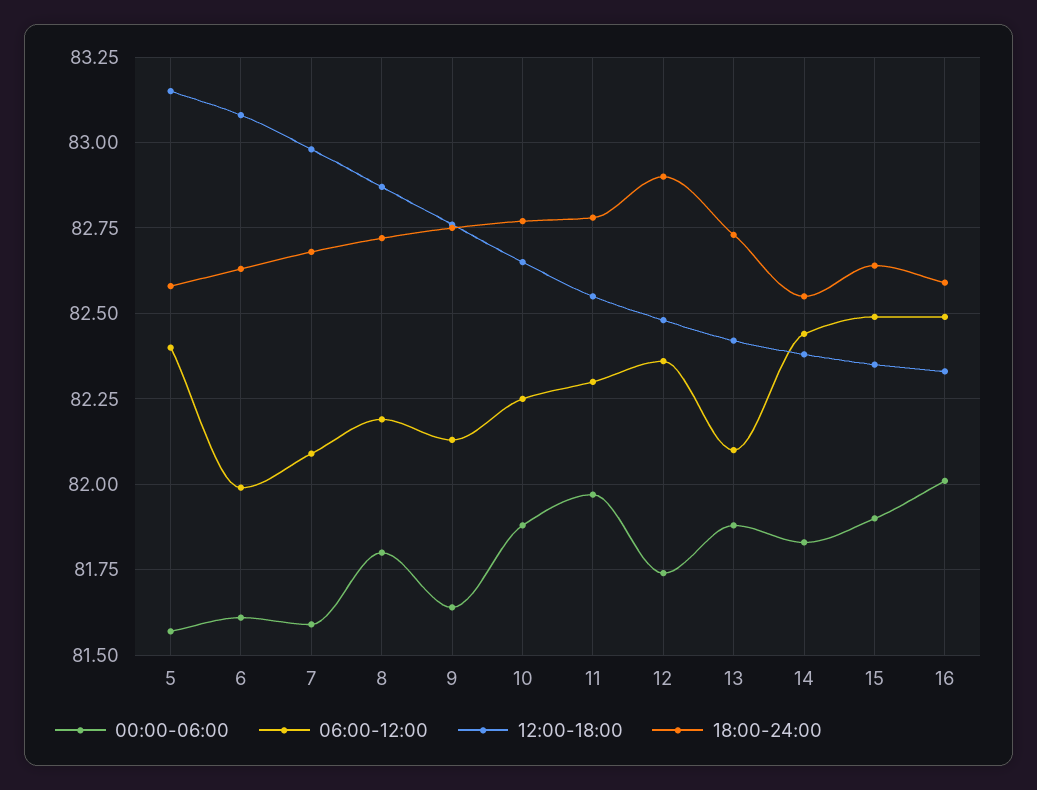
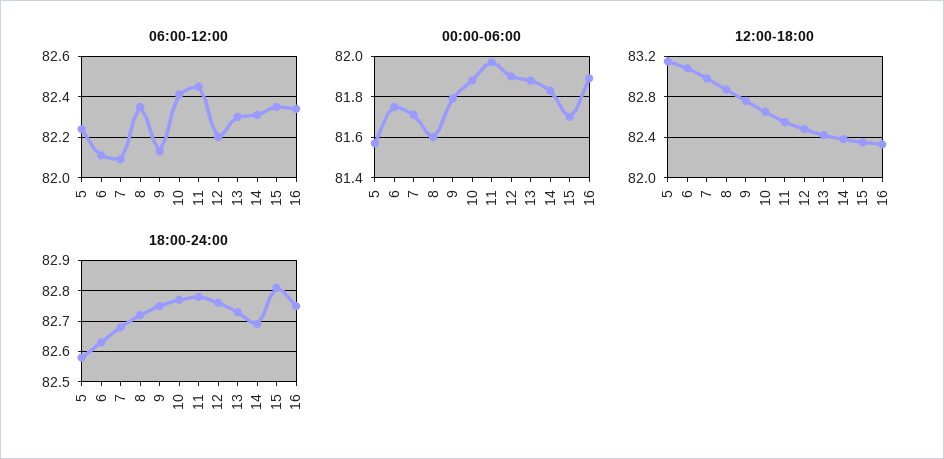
06:00-12:00, 5: 82.4 -> 82.25
00:00-06:00, 6: 81.6 -> 81.75
06:00-12:00, 6: 82 -> 82.1
00:00-06:00, 7: 81.6 -> 81.7
00:00-06:00, 8: 81.8 -> 81.6
06:00-12:00, 8: 82.2 -> 82.35
00:00-06:00, 9: 81.65 -> 81.8
06:00-12:00, 10: 82.25 -> 82.4
06:00-12:00, 11: 82.3 -> 82.45
00:00-06:00, 12: 81.75 -> 81.9
06:00-12:00, 12: 82.35 -> 82.2
18:00-24:00, 12: 82.9 -> 82.75
06:00-12:00, 13: 82.1 -> 82.3
06:00-12:00, 14: 82.45 -> 82.3
18:00-24:00, 14: 82.55 -> 82.7
00:00-06:00, 15: 81.9 -> 81.7
06:00-12:00, 15: 82.5 -> 82.35
18:00-24:00, 15: 82.65 -> 82.8
00:00-06:00, 16: 82 -> 81.9
06:00-12:00, 16: 82.5 -> 82.35
18:00-24:00, 16: 82.6 -> 82.75

